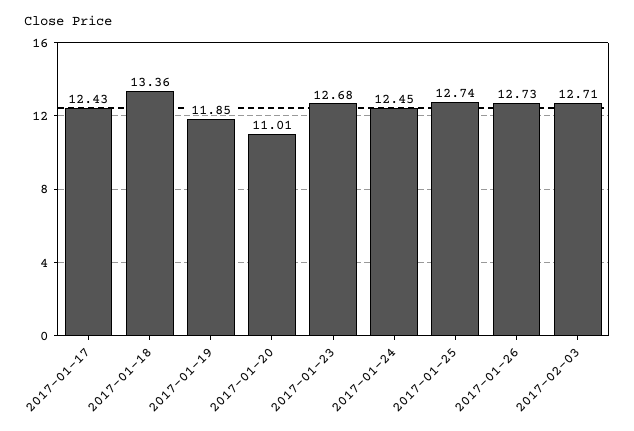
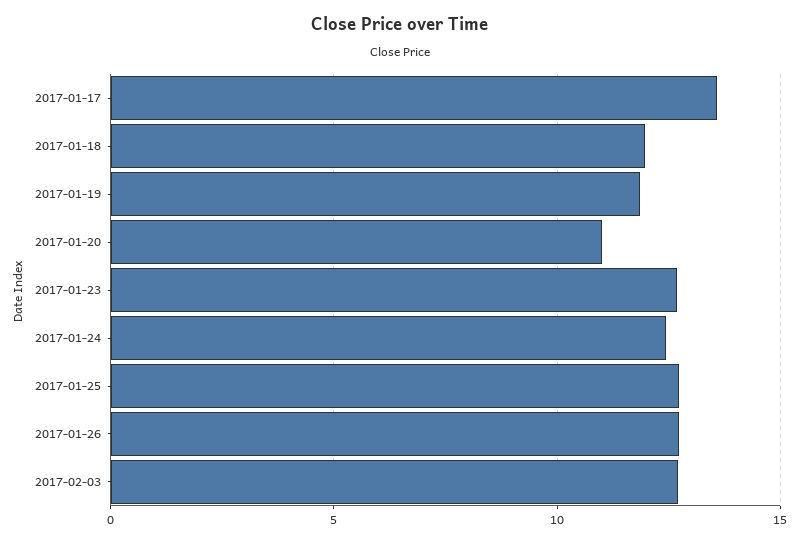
2017-01-17: 12.43 -> 13.5
2017-01-18: 13.36 -> 12

